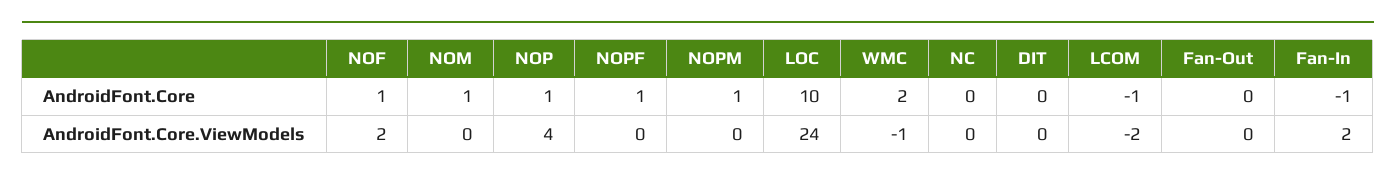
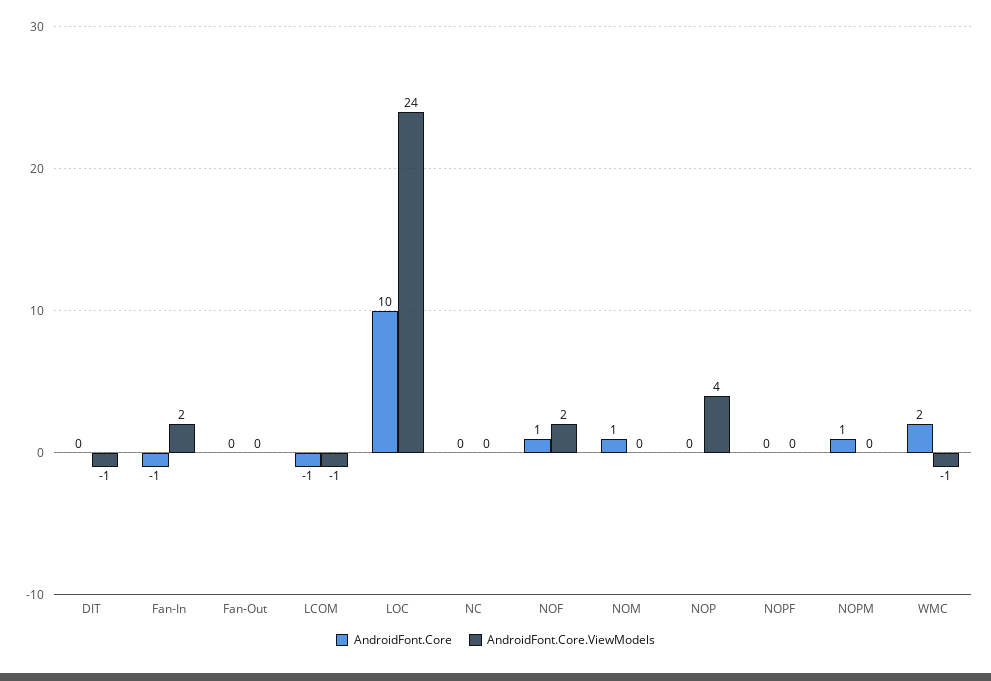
AndroidFont.Core, NOP: 1 -> 0
AndroidFont.Core, NOPF: 1 -> 0
AndroidFont.Core.ViewModels, DIT: 0 -> -1
AndroidFont.Core.ViewModels, LCOM: -2 -> -1

